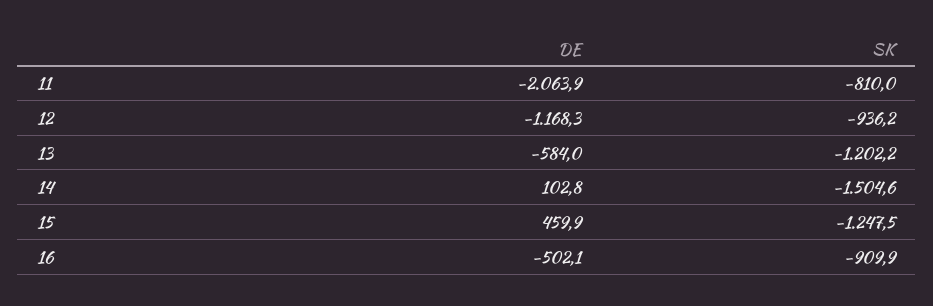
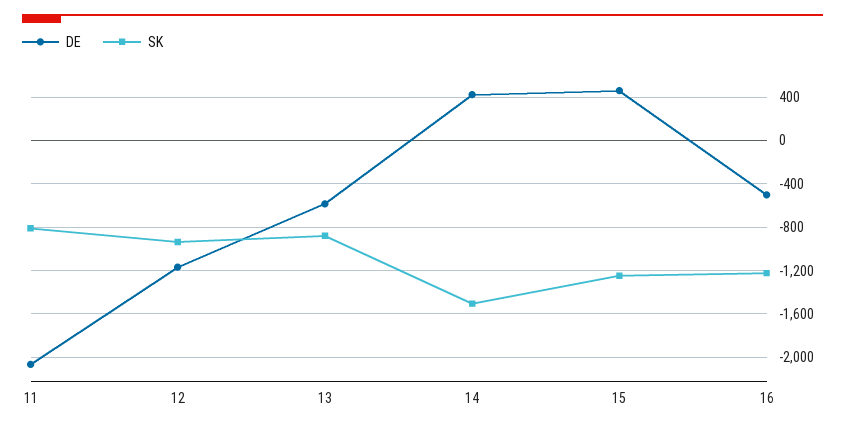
SK, 13: -1202.2 -> -900
DE, 14: 102.8 -> 400
SK, 16: -909.9 -> -1200

